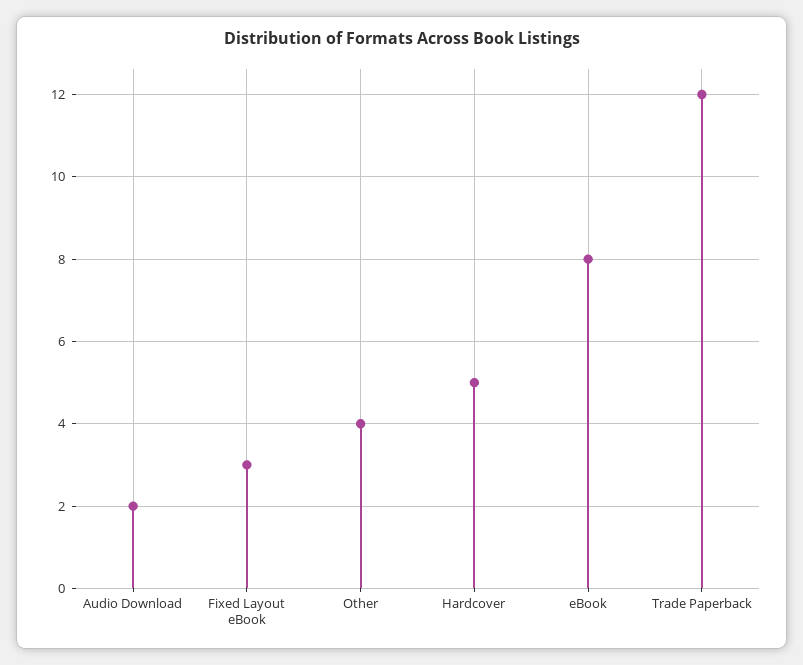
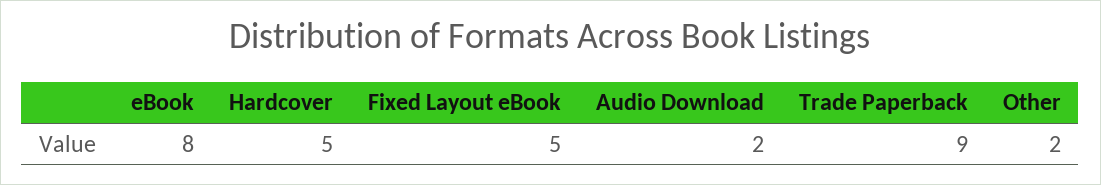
Fixed Layout eBook: 3 -> 5
Other: 4 -> 2
Trade Paperback: 12 -> 9

